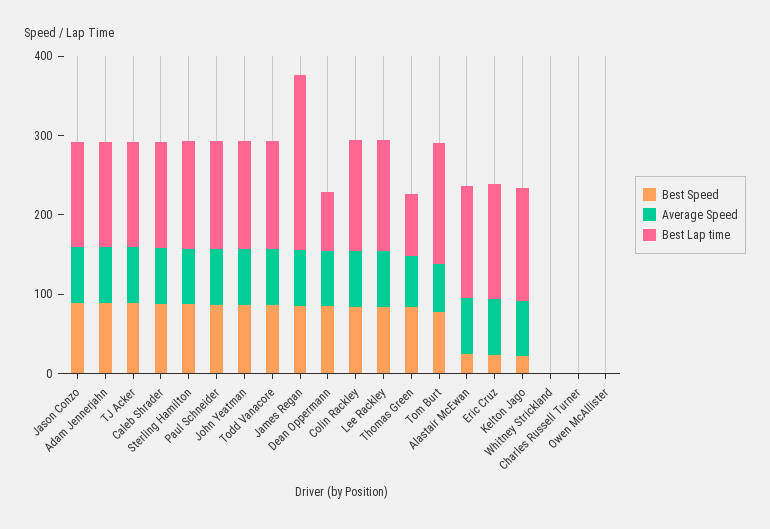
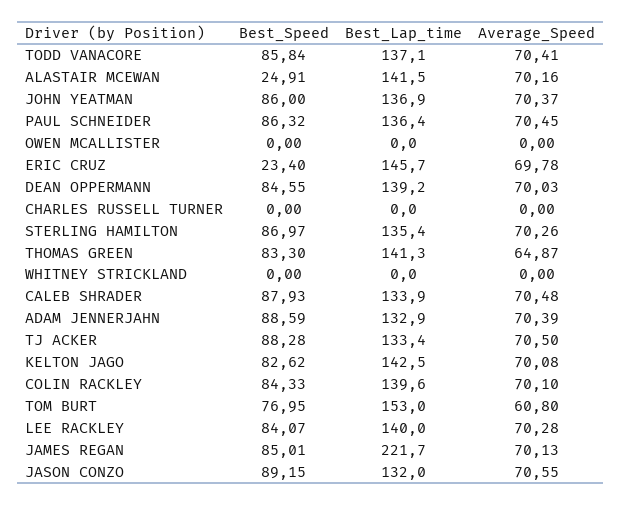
Best Lap time, Dean Oppermann: 80 -> 139.2
Best Lap time, Thomas Green: 80 -> 141.3
Best Speed, Kelton Jago: 20 -> 82.62

